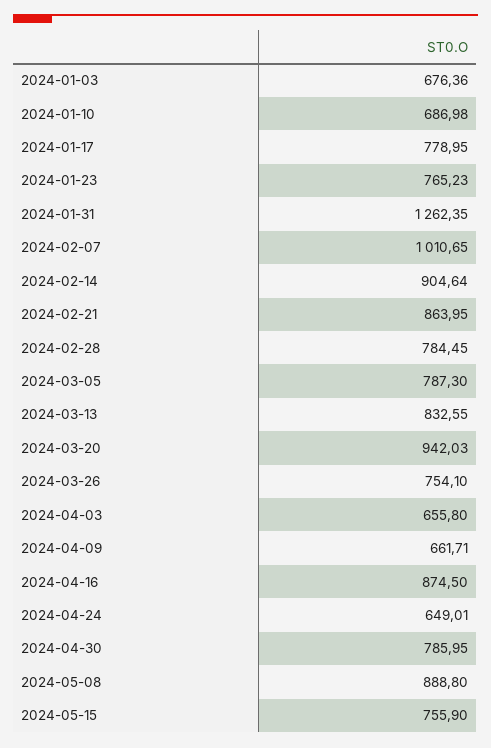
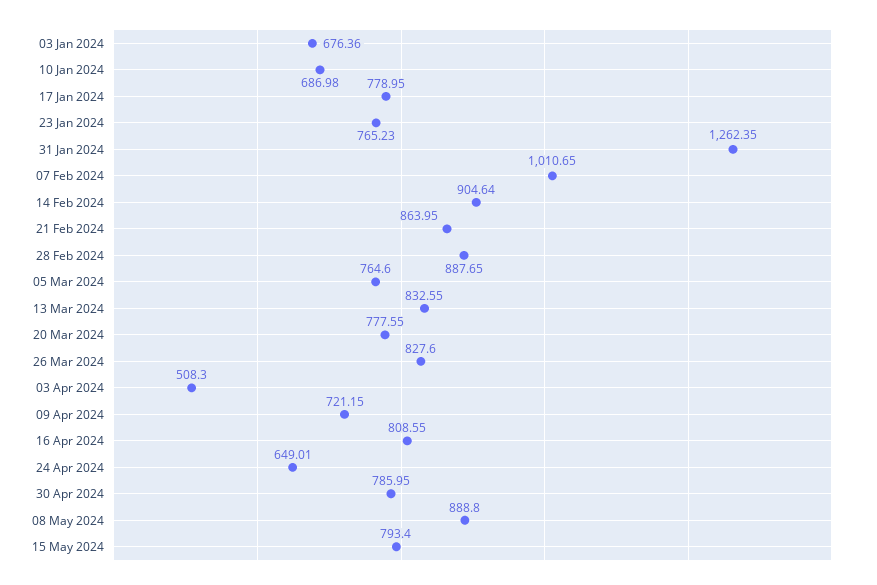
2024-02-28: 784.45 -> 887.65
2024-03-05: 787.3 -> 764.6
2024-03-20: 942.03 -> 777.55
2024-03-26: 754.1 -> 827.6
2024-04-03: 655.8 -> 508.3
2024-04-09: 661.71 -> 721.15
2024-04-16: 874.5 -> 808.55
2024-05-15: 755.9 -> 793.4

